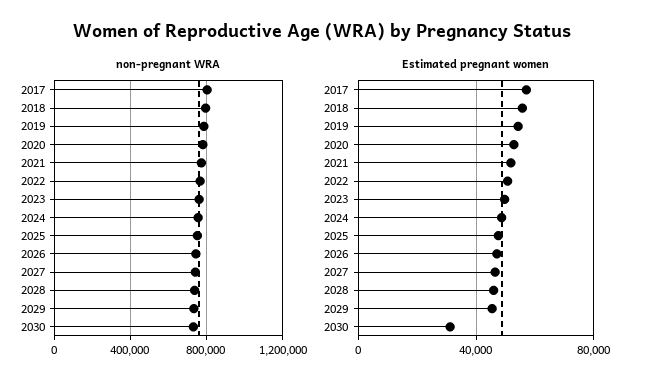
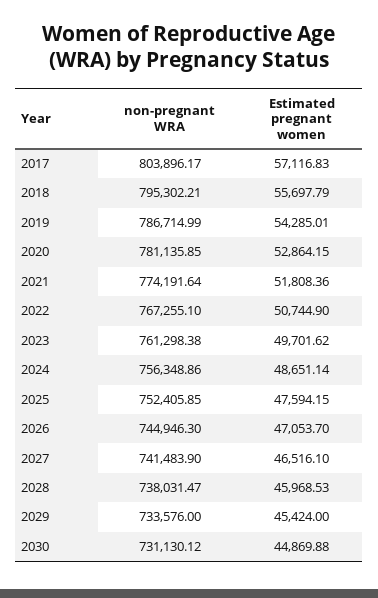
Estimated pregnant women, 2030: 30000 -> 44869.88

